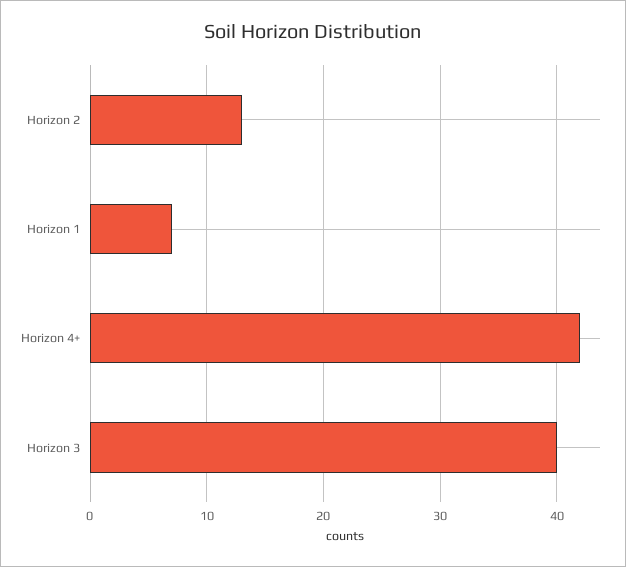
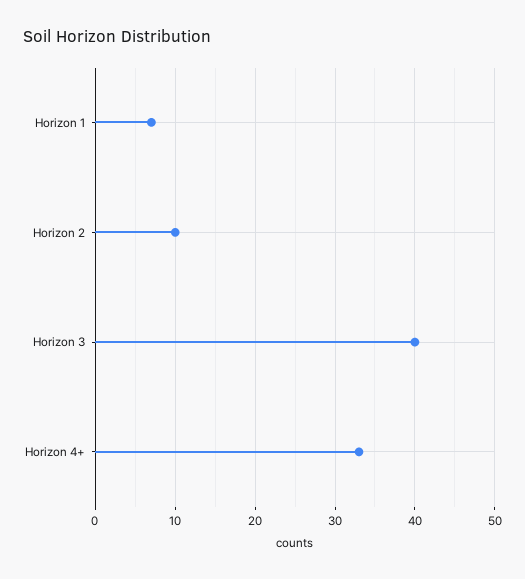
Horizon 2: 13 -> 10
Horizon 4+: 42 -> 33

